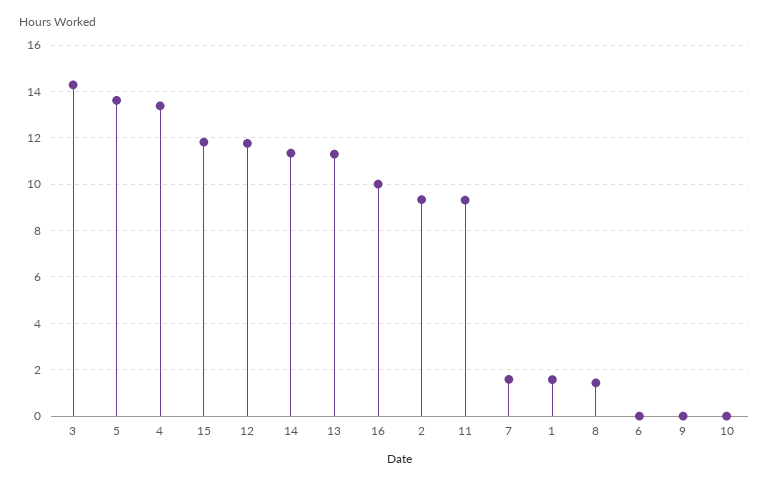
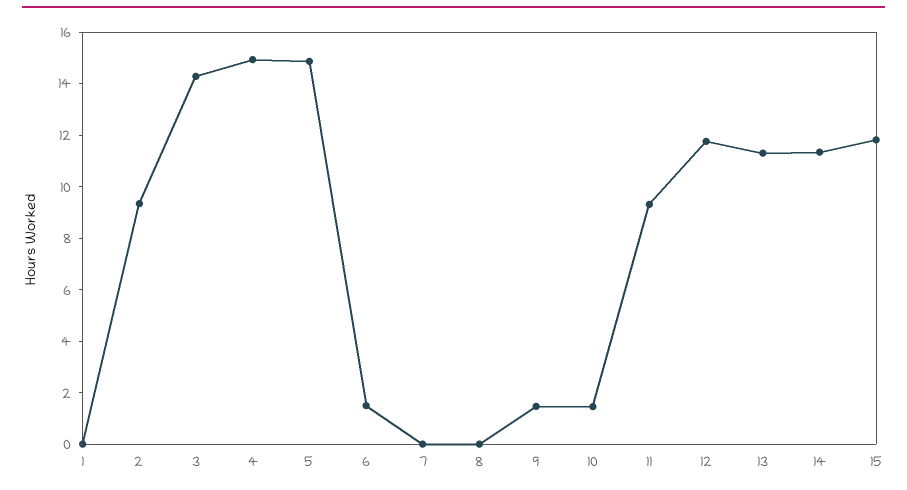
5: 13.5 -> 15
4: 13.5 -> 15
16: 10 -> none
7: 1.5 -> 0
1: 1.5 -> 0
8: 1.5 -> 0
6: 0 -> 1.5
9: 0 -> 1.5
10: 0 -> 1.5

